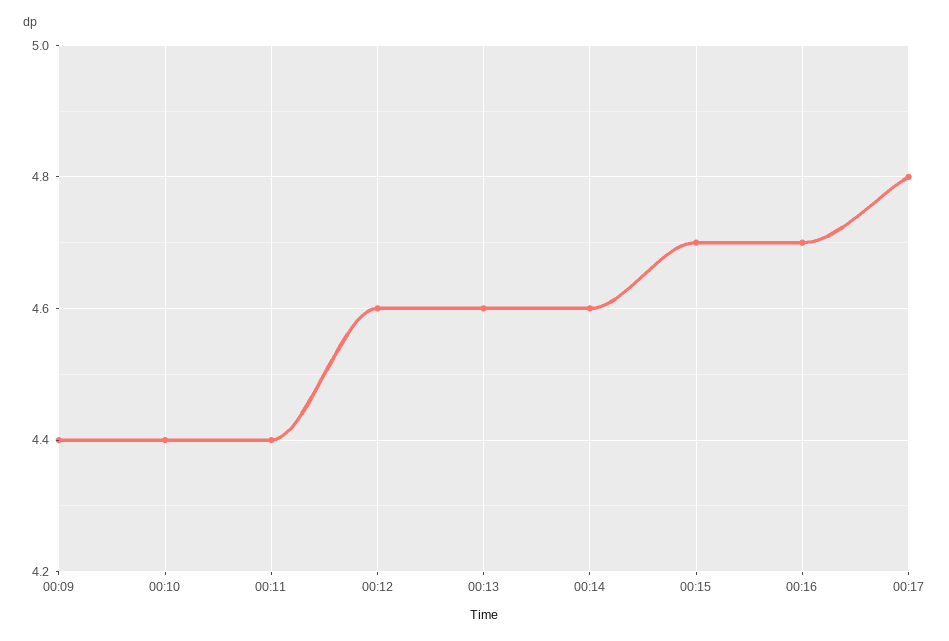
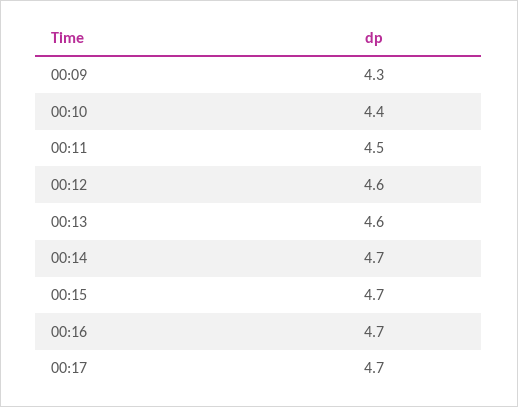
00:09: 4.4 -> 4.3
00:11: 4.4 -> 4.5
00:14: 4.6 -> 4.7
00:17: 4.8 -> 4.7

